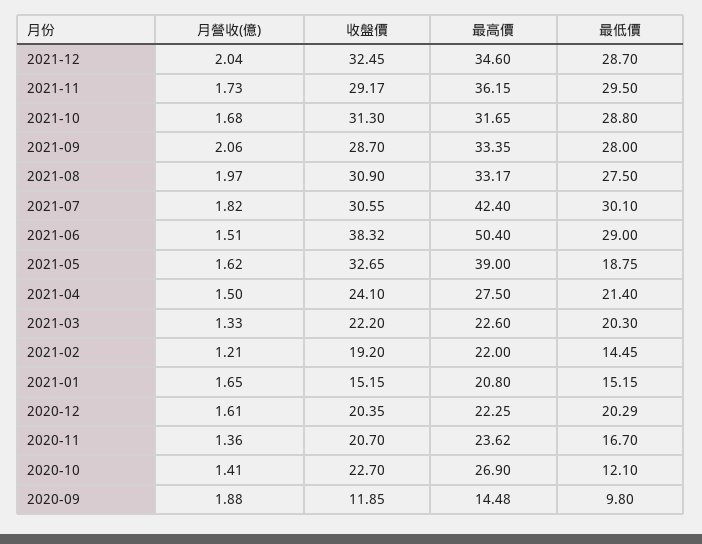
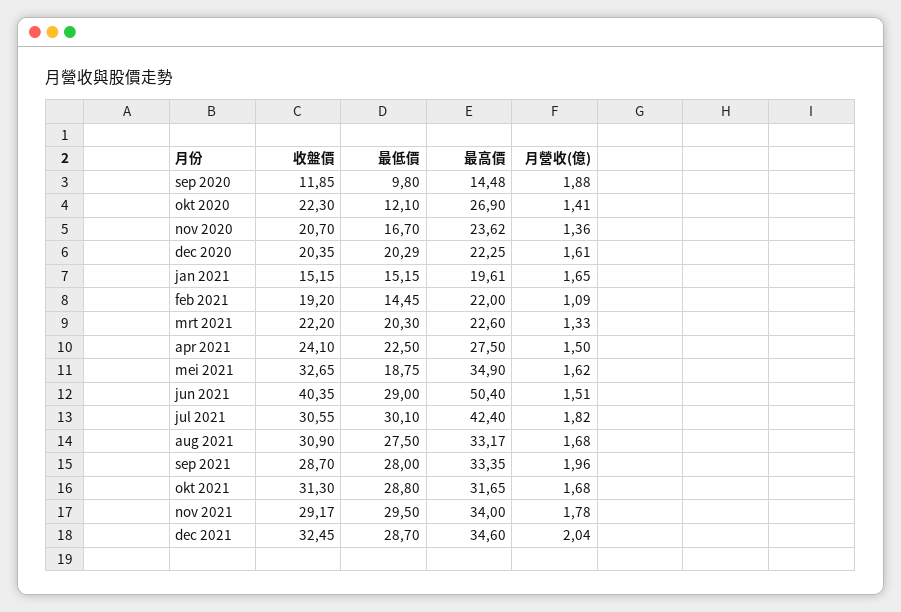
月營收(億), 2021-11: 1.73 -> 1.78
最高價, 2021-11: 36.15 -> 34
月營收(億), 2021-09: 2.06 -> 1.96
月營收(億), 2021-08: 1.97 -> 1.68
收盤價, 2021-06: 38.32 -> 40.35
最高價, 2021-05: 39 -> 34.9
最低價, 2021-04: 21.4 -> 22.5
月營收(億), 2021-02: 1.21 -> 1.09
最高價, 2021-01: 20.8 -> 19.61
收盤價, 2020-10: 22.7 -> 22.3

